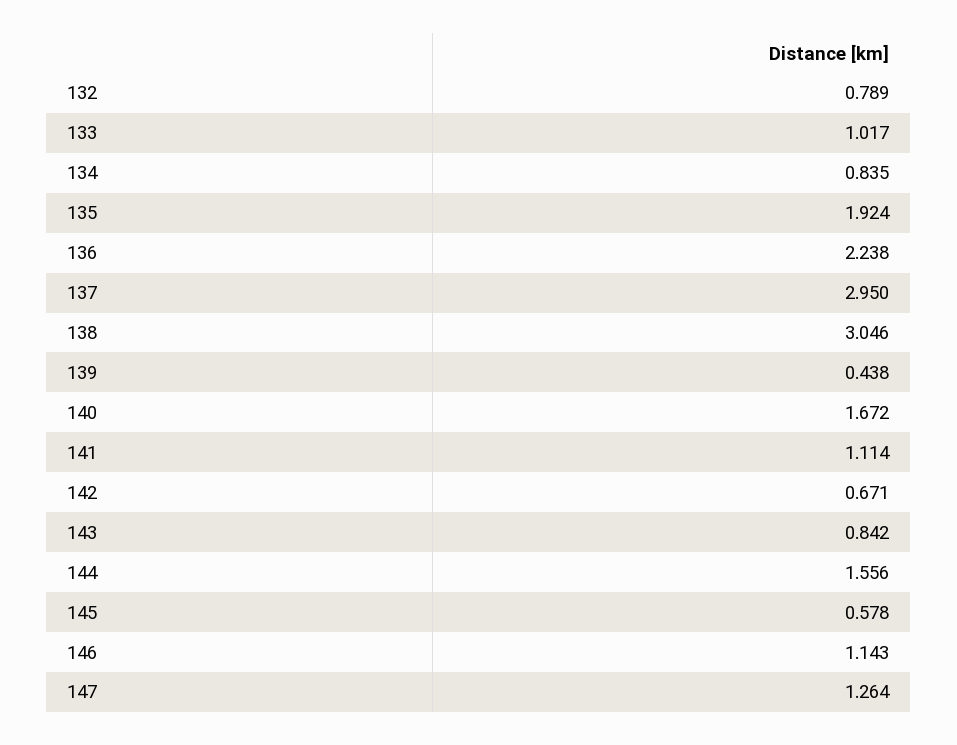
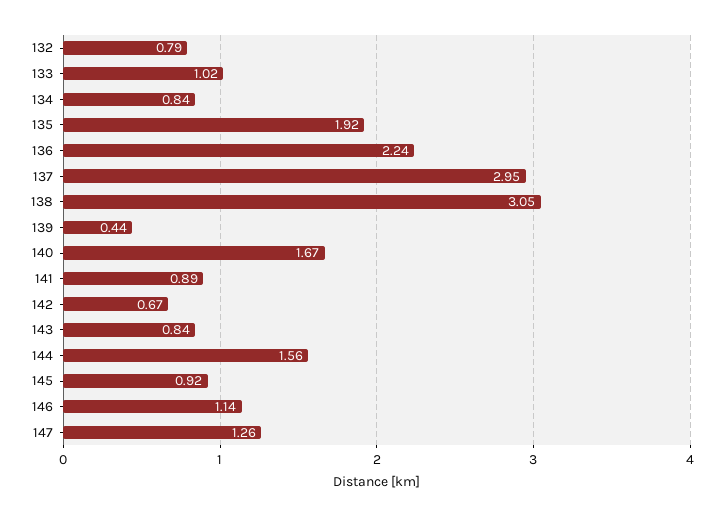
141: 1.114 -> 0.89
145: 0.578 -> 0.92

